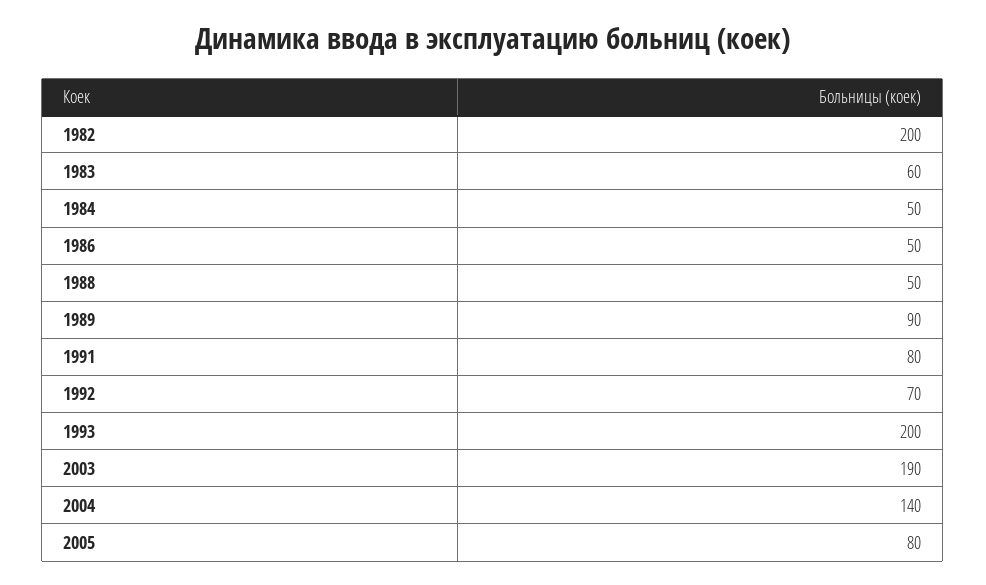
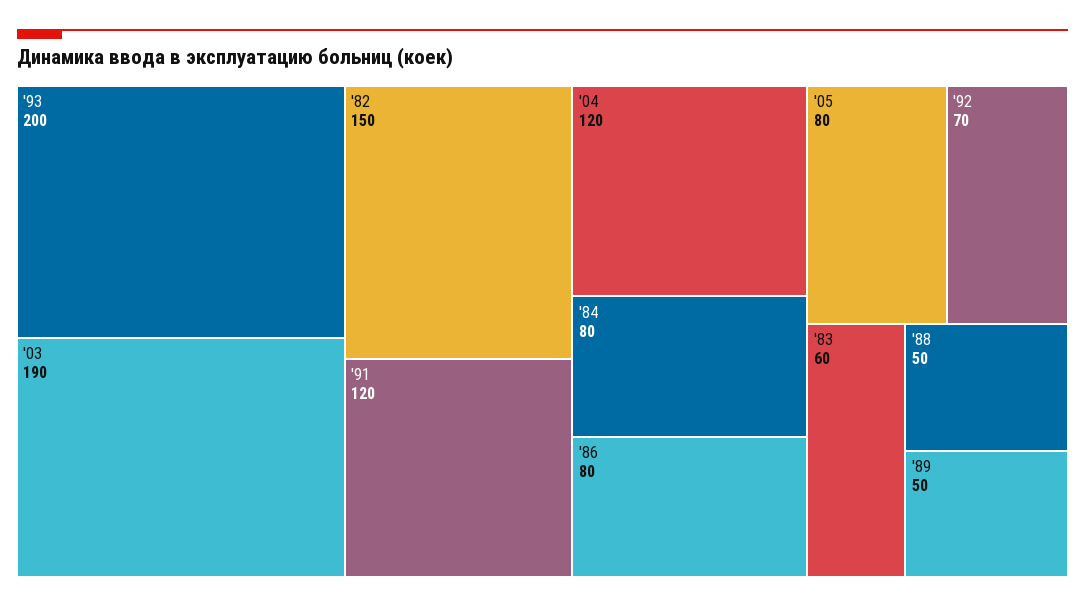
1982: 200 -> 150
1984: 50 -> 80
1986: 50 -> 80
1989: 90 -> 50
1991: 80 -> 120
2004: 140 -> 120

